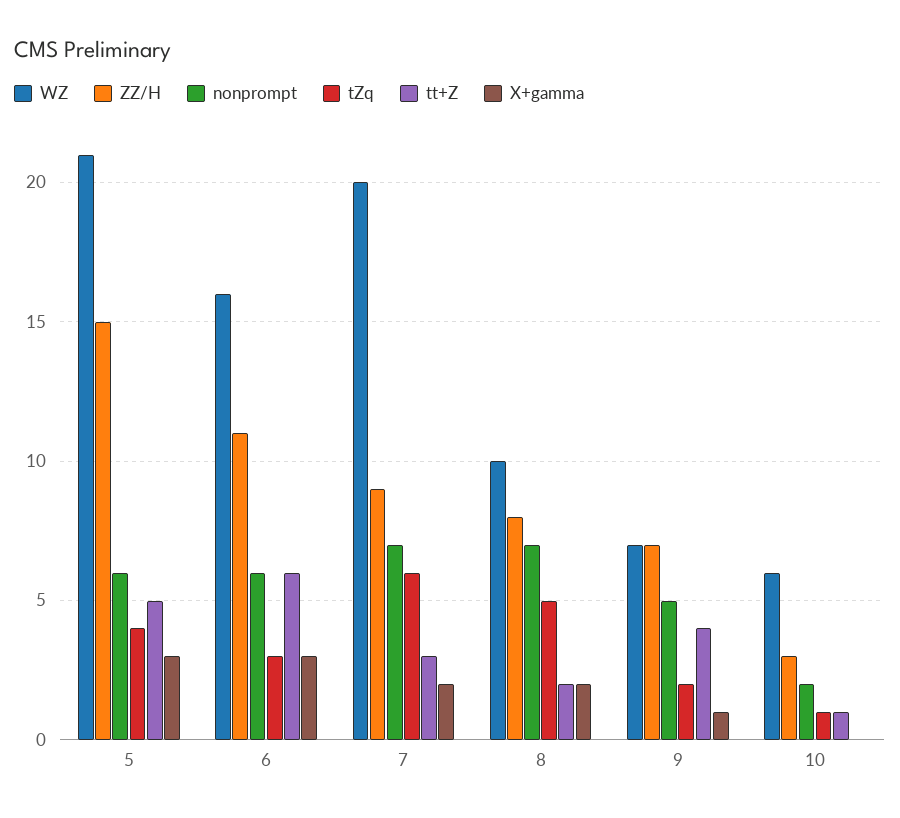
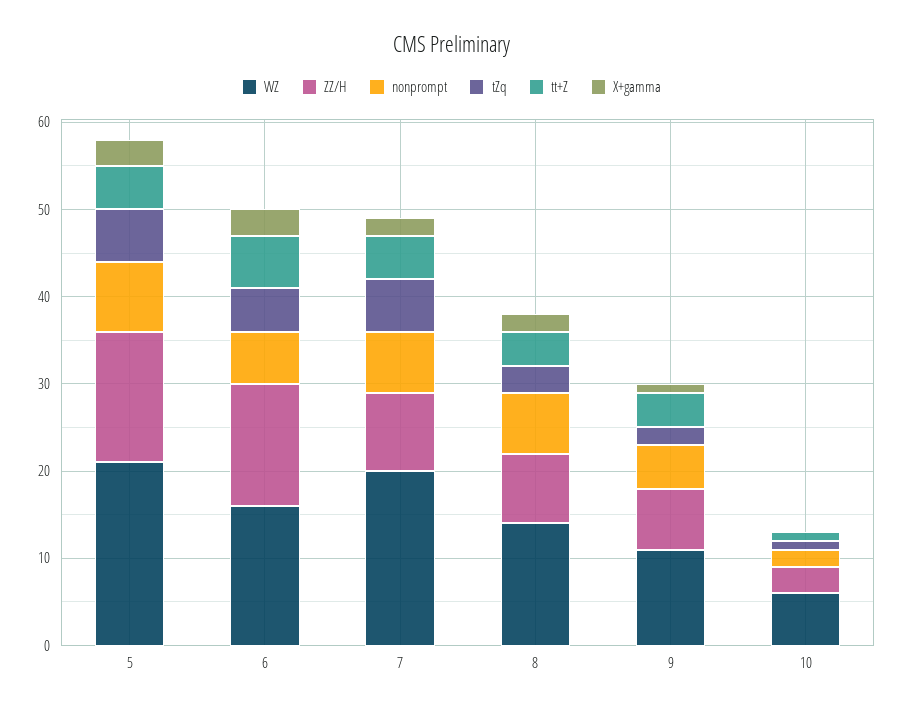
nonprompt, 5: 6 -> 8
tZq, 5: 4 -> 6
ZZ/H, 6: 11 -> 14
tZq, 6: 3 -> 5
tt+Z, 7: 3 -> 5
WZ, 8: 10 -> 14
tZq, 8: 5 -> 3
tt+Z, 8: 2 -> 4
WZ, 9: 7 -> 11

